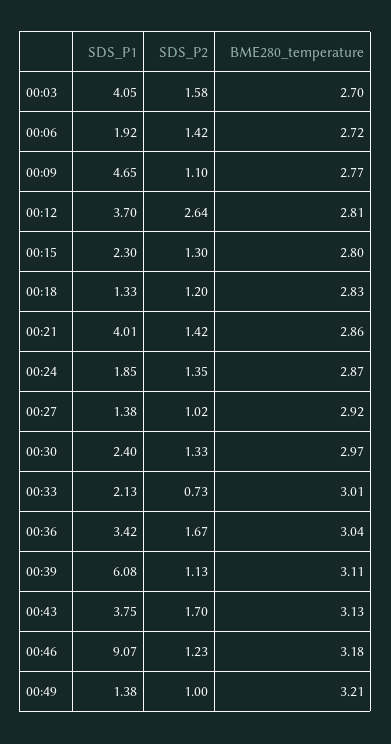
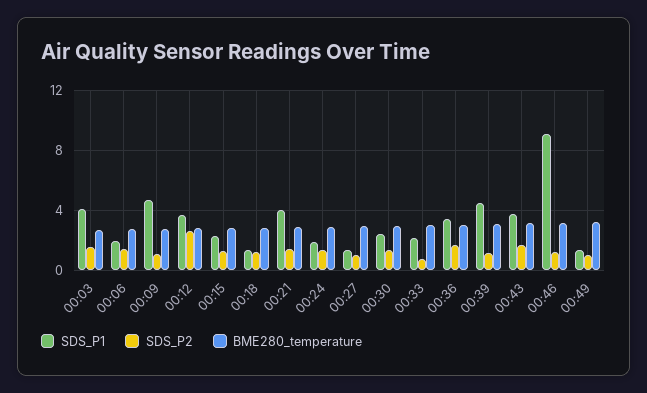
SDS_P1, 00:39: 6.08 -> 4.5

